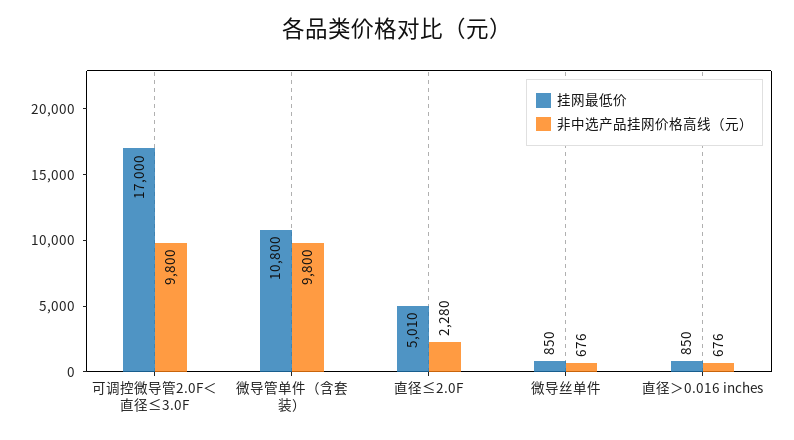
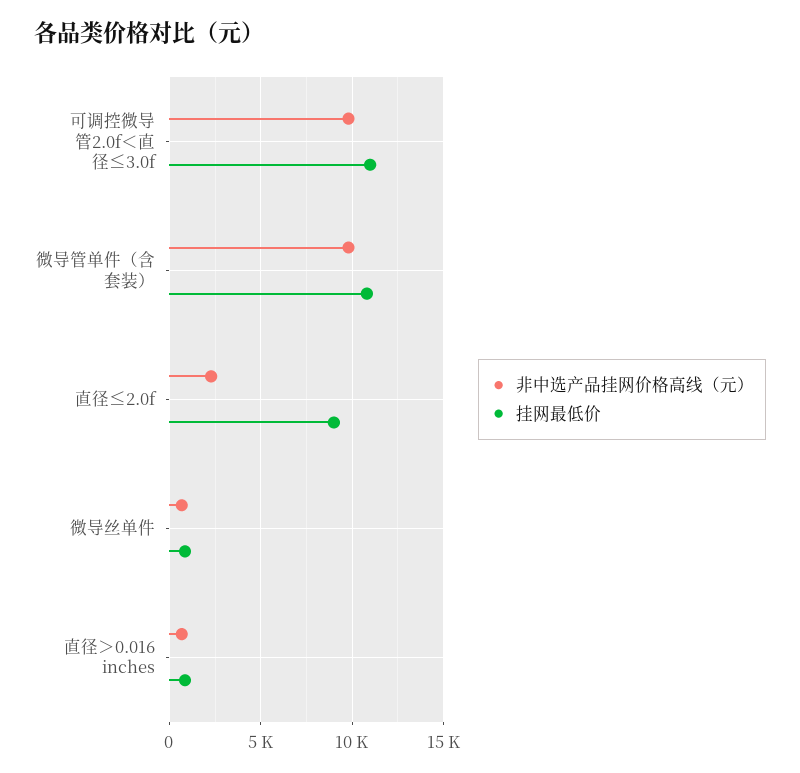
挂网最低价, 可调控微导管2.0F＜直径≤3.0F: 17000 -> 11000
挂网最低价, 直径≤2.0F: 5010 -> 9000

